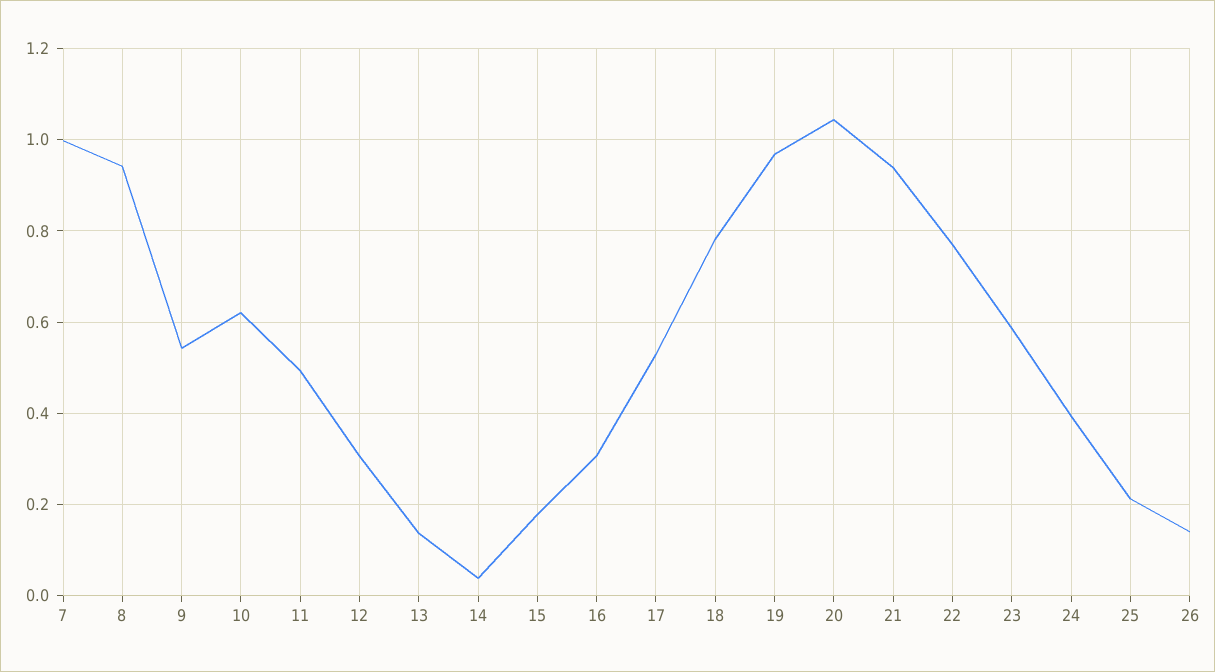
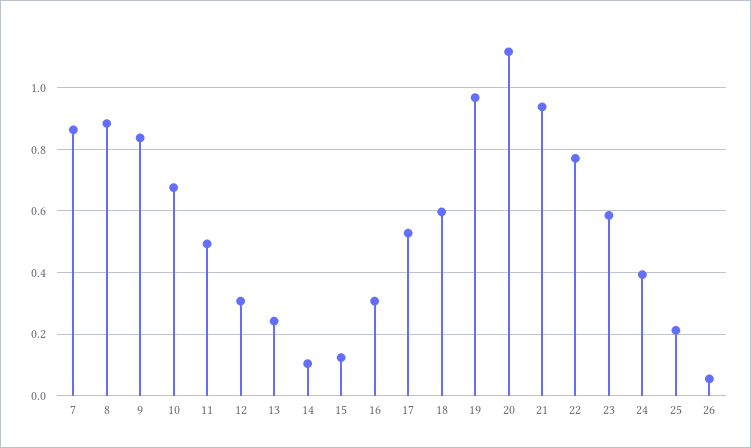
7: 1 -> 0.86
8: 0.94 -> 0.88
9: 0.54 -> 0.84
10: 0.62 -> 0.68
13: 0.14 -> 0.24
14: 0.04 -> 0.1
15: 0.18 -> 0.12
18: 0.78 -> 0.6
20: 1.04 -> 1.12
26: 0.14 -> 0.06

